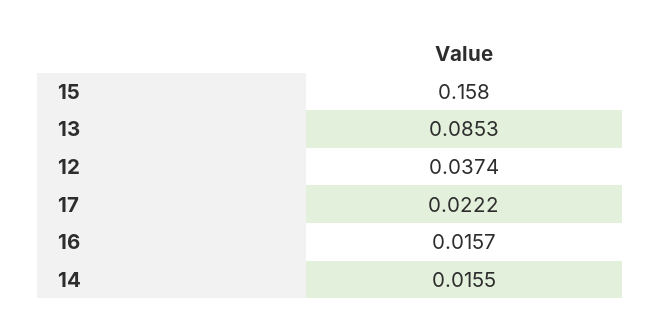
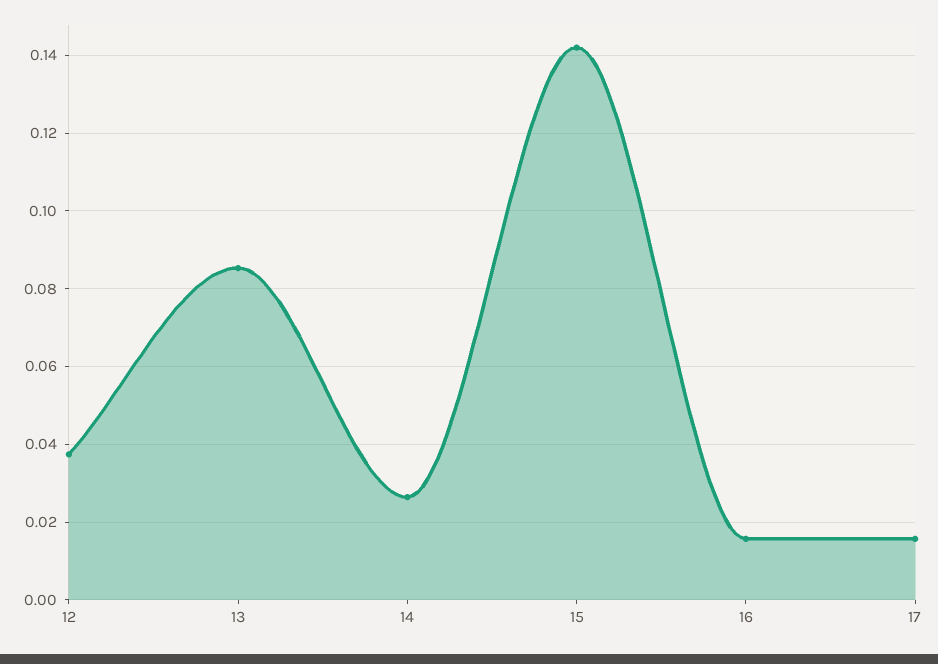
15: 0.158 -> 0.142
17: 0.0222 -> 0.016
14: 0.0155 -> 0.026

